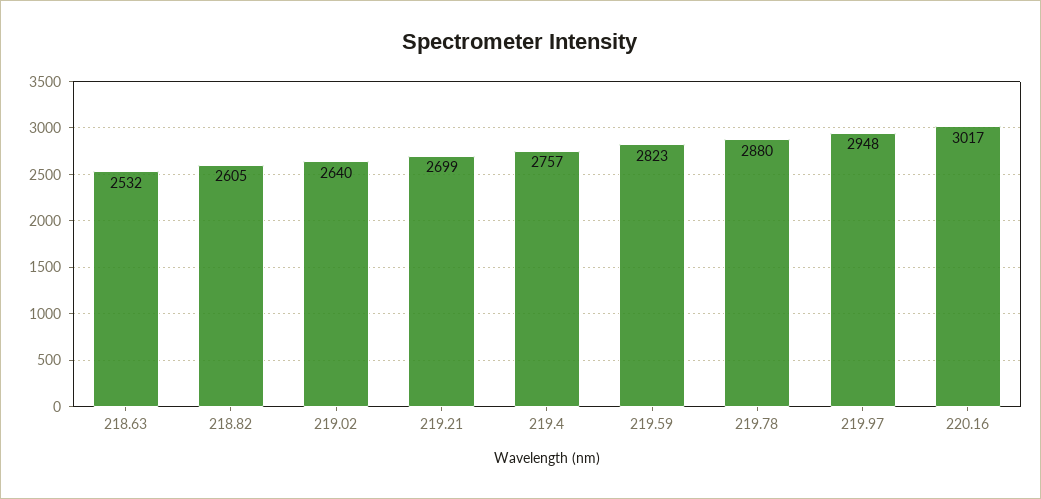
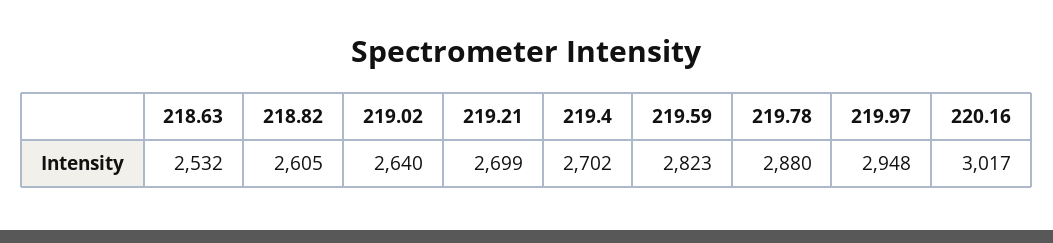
219.4: 2757 -> 2702

